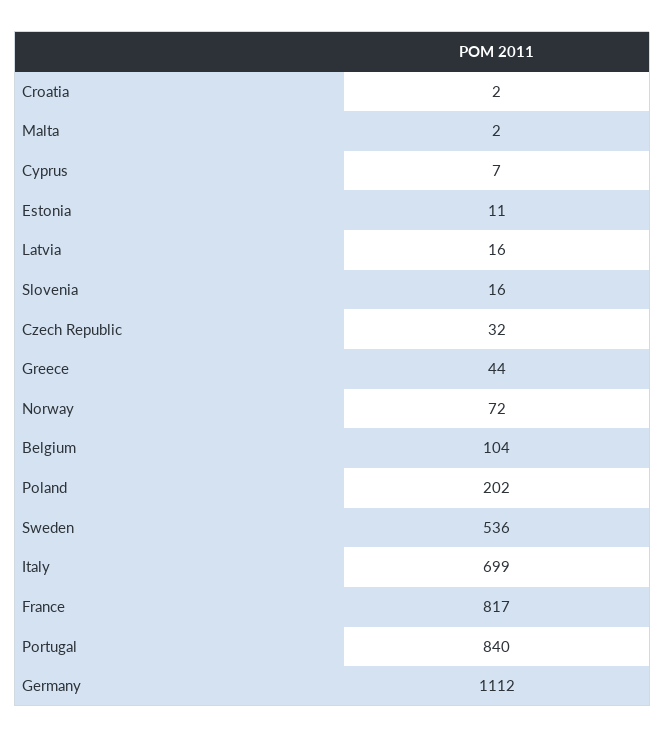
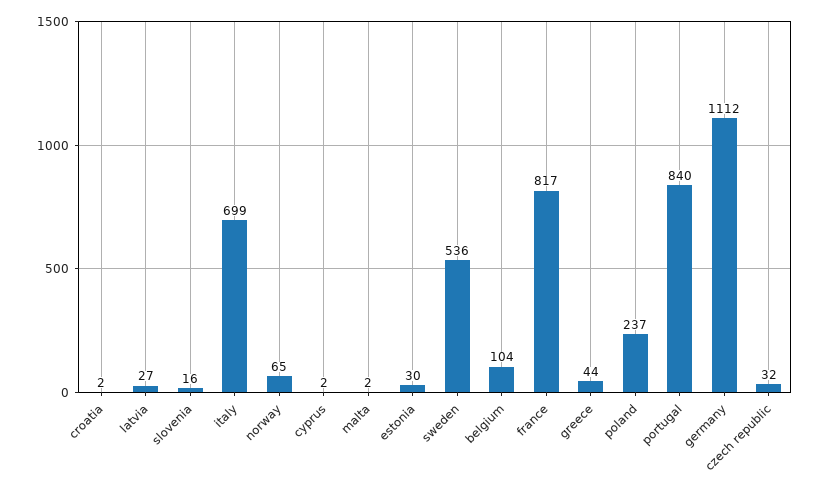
Cyprus: 7 -> 2
Estonia: 11 -> 30
Latvia: 16 -> 27
Norway: 72 -> 65
Poland: 202 -> 237

